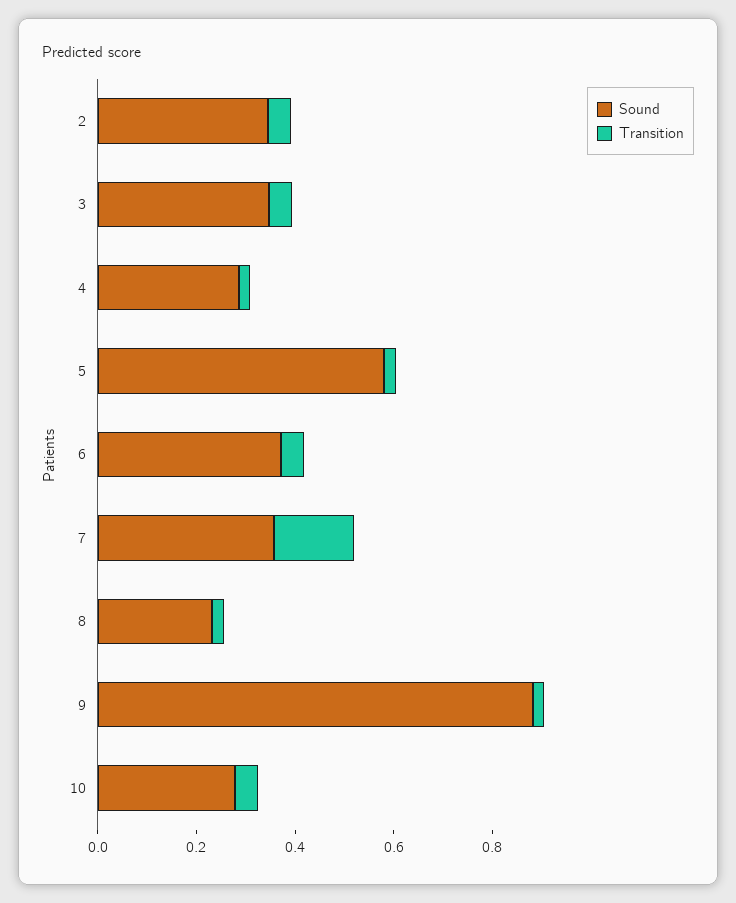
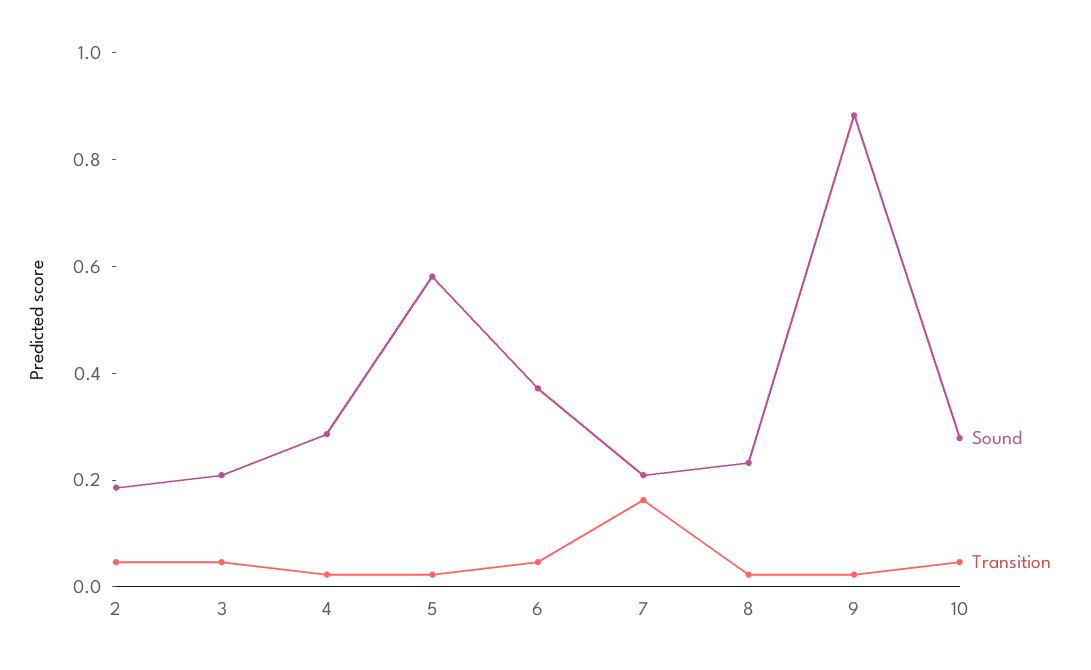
Sound, 2: 0.35 -> 0.2
Sound, 3: 0.35 -> 0.2
Sound, 7: 0.35 -> 0.2

